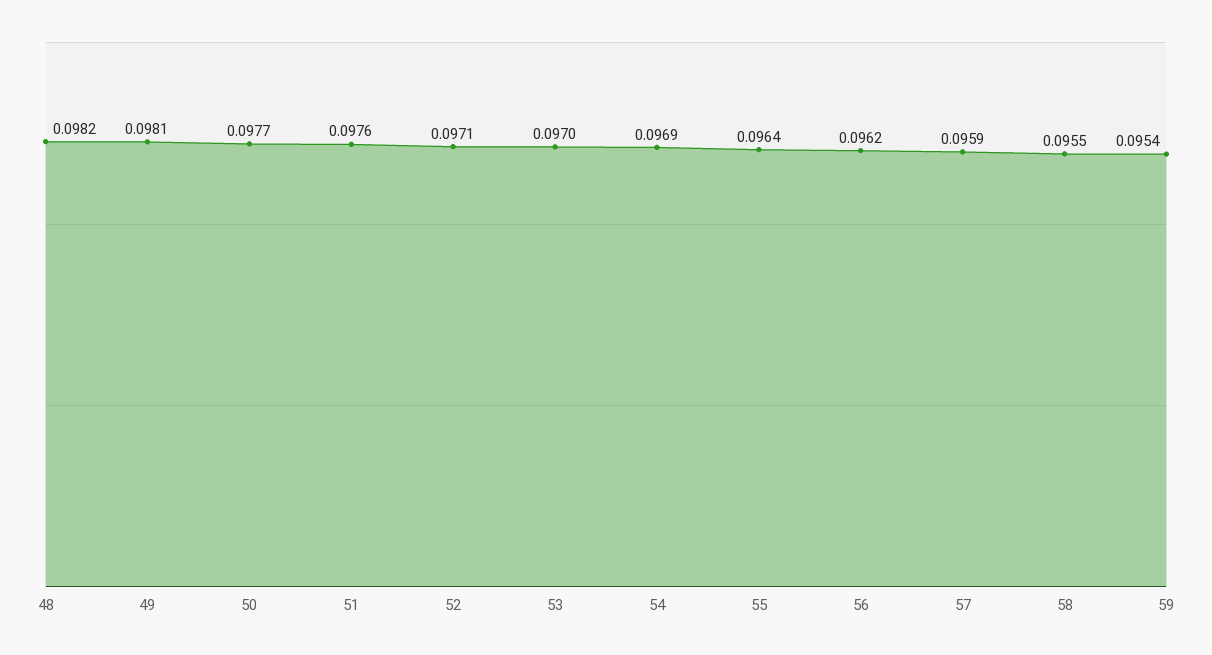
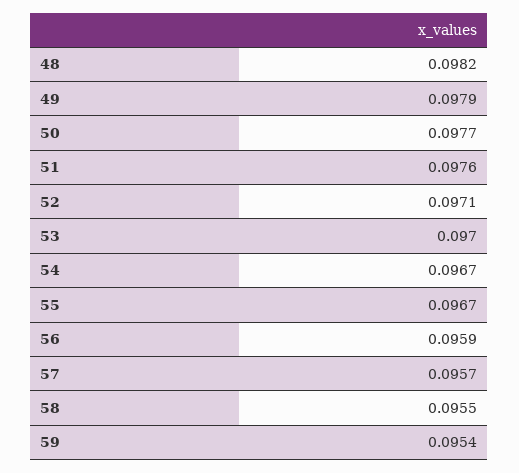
49: 0.0981 -> 0.0979
54: 0.0969 -> 0.0967
55: 0.0964 -> 0.0967
56: 0.0962 -> 0.0959
57: 0.0959 -> 0.0957

